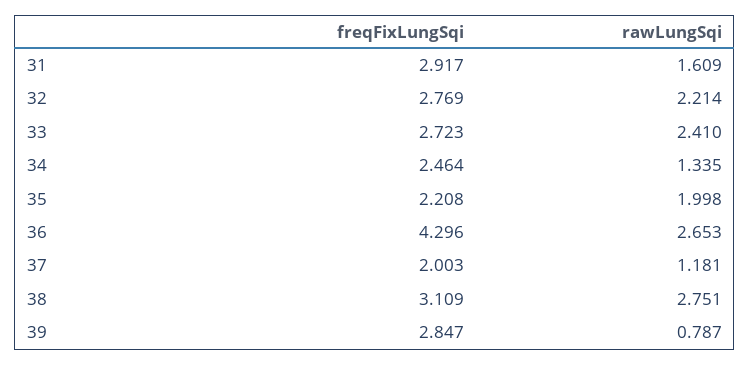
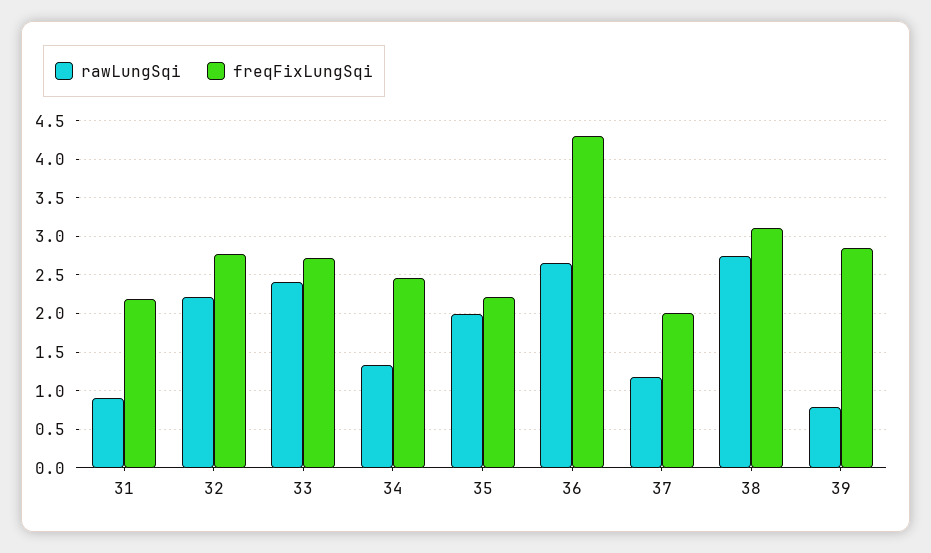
freqFixLungSqi, 31: 2.917 -> 2.2
rawLungSqi, 31: 1.609 -> 0.9

